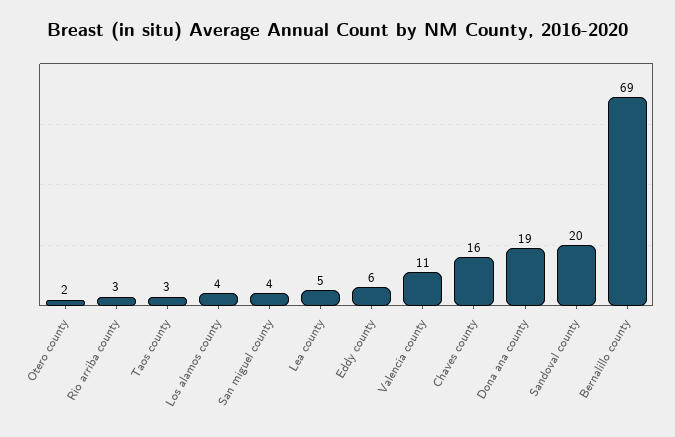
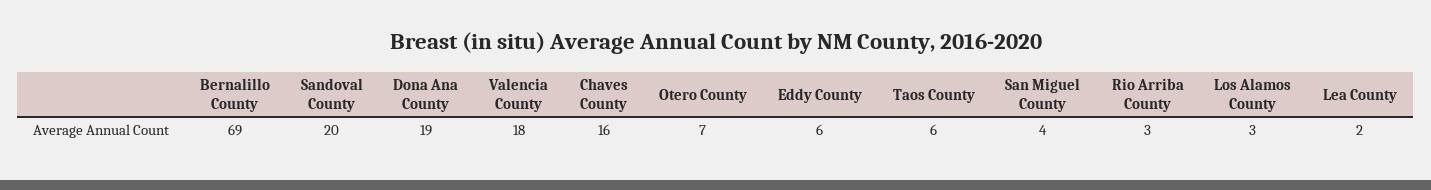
Otero county: 2 -> 7
Taos county: 3 -> 6
Los alamos county: 4 -> 3
Lea county: 5 -> 2
Valencia county: 11 -> 18

